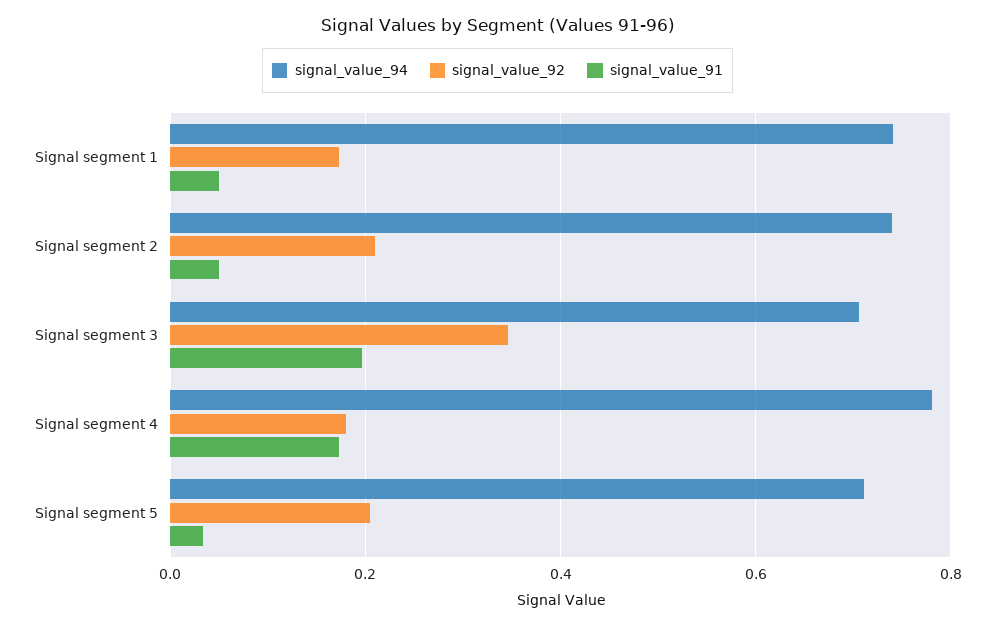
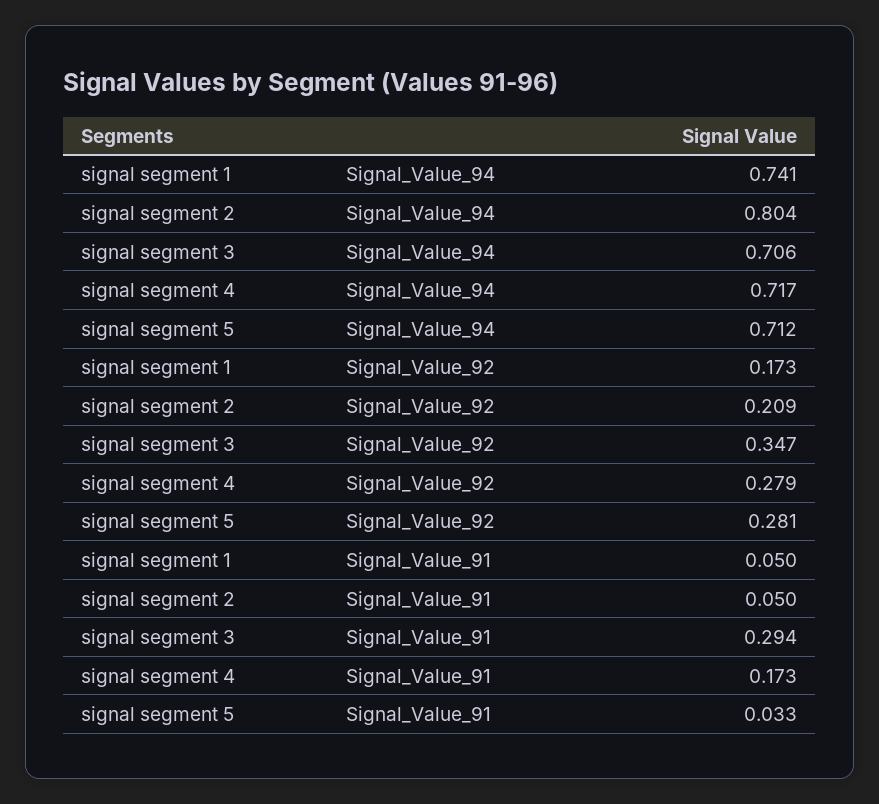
signal_value_94, Signal segment 2: 0.74 -> 0.804
signal_value_91, Signal segment 3: 0.2 -> 0.294
signal_value_94, Signal segment 4: 0.78 -> 0.717
signal_value_92, Signal segment 4: 0.18 -> 0.279
signal_value_92, Signal segment 5: 0.2 -> 0.281

